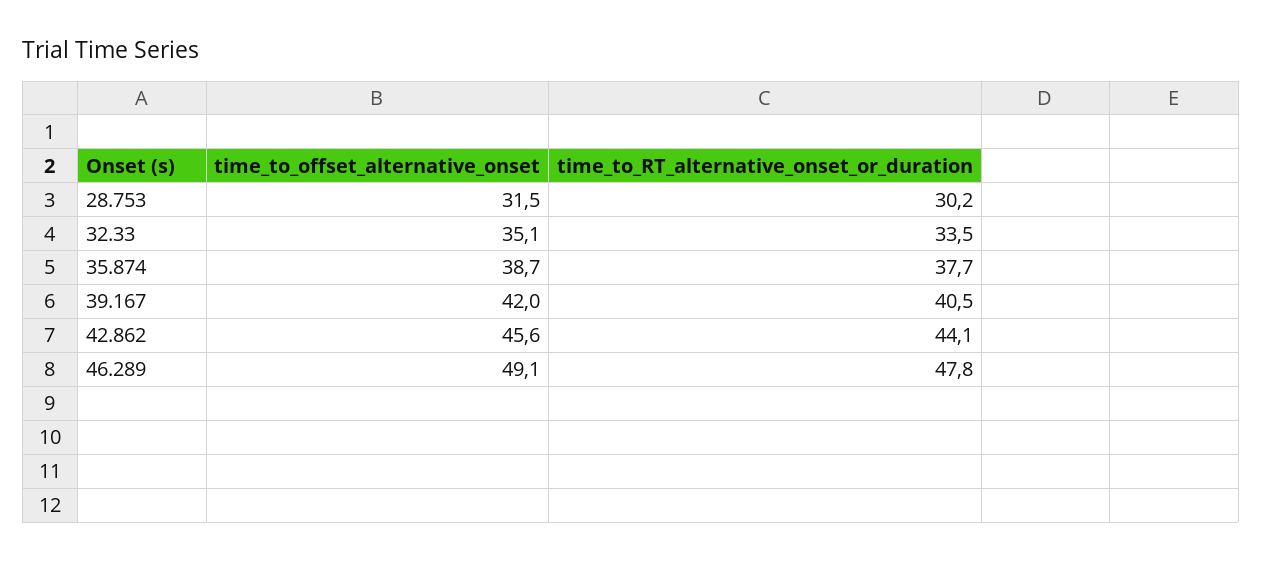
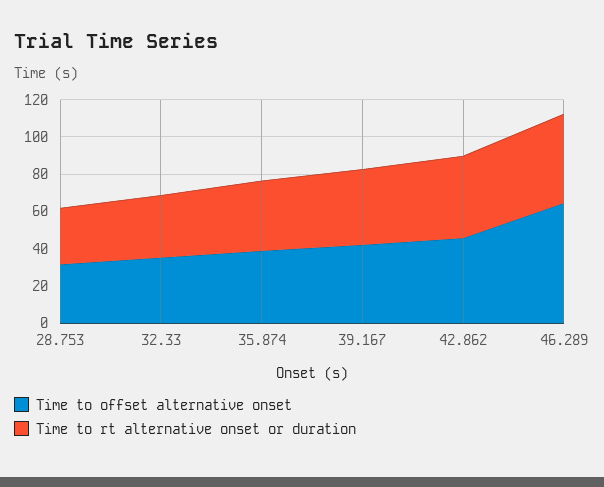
time_to_offset_alternative_onset, 46.289: 49.1 -> 65

